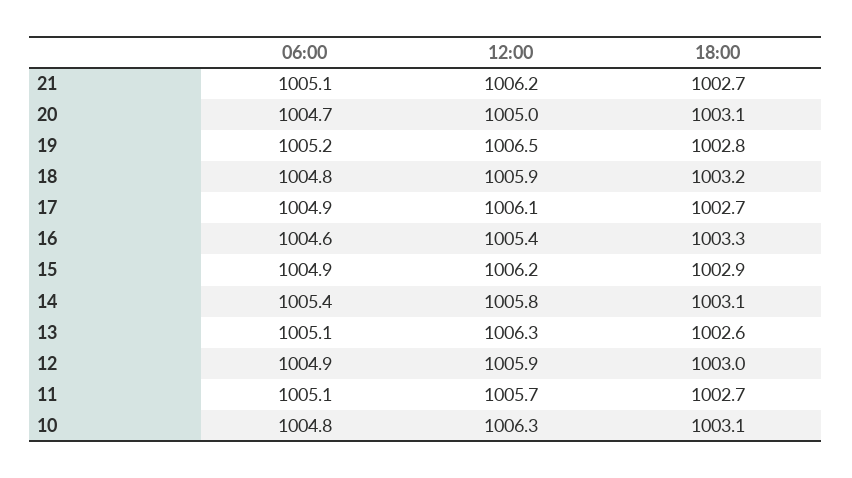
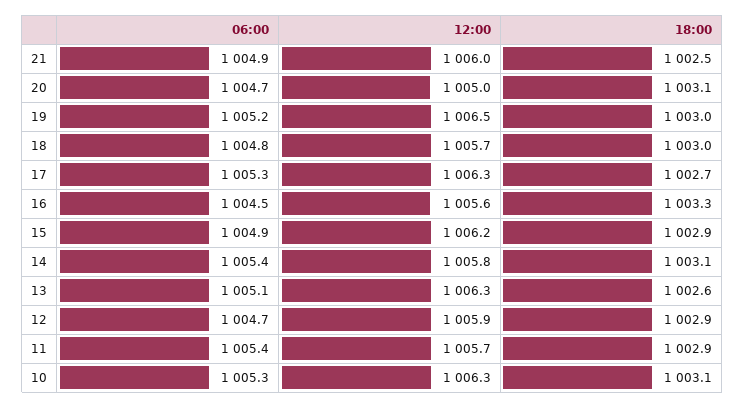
06:00, 21: 1005.1 -> 1004.9
12:00, 21: 1006.2 -> 1006
18:00, 21: 1002.7 -> 1002.5
18:00, 19: 1002.8 -> 1003
12:00, 18: 1005.9 -> 1005.7
18:00, 18: 1003.2 -> 1003
06:00, 17: 1004.9 -> 1005.3
12:00, 17: 1006.1 -> 1006.3
06:00, 16: 1004.6 -> 1004.5
12:00, 16: 1005.4 -> 1005.6
06:00, 12: 1004.9 -> 1004.7
18:00, 12: 1003 -> 1002.9
06:00, 11: 1005.1 -> 1005.4
18:00, 11: 1002.7 -> 1002.9
06:00, 10: 1004.8 -> 1005.3

